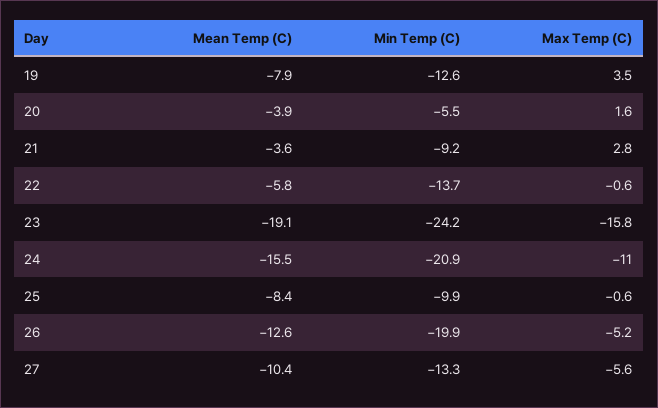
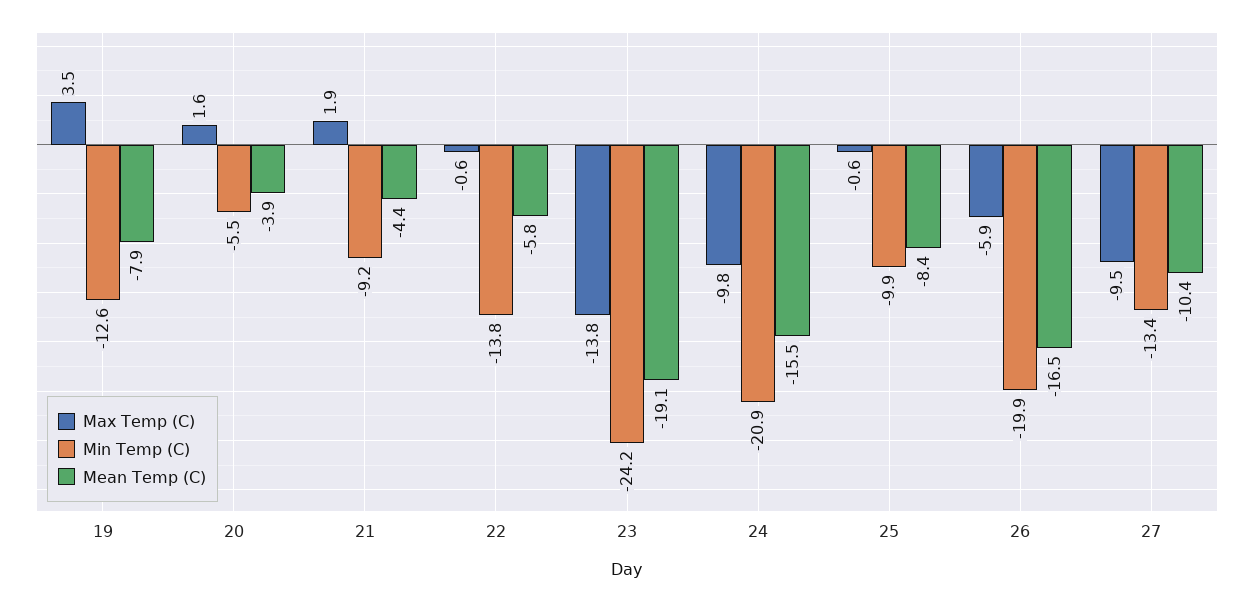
Mean Temp (C), 21: -3.6 -> -4.4
Max Temp (C), 21: 2.8 -> 1.9
Min Temp (C), 22: -13.7 -> -13.8
Max Temp (C), 23: -15.8 -> -13.8
Max Temp (C), 24: -11 -> -9.8
Mean Temp (C), 26: -12.6 -> -16.5
Max Temp (C), 26: -5.2 -> -5.9
Min Temp (C), 27: -13.3 -> -13.4
Max Temp (C), 27: -5.6 -> -9.5

